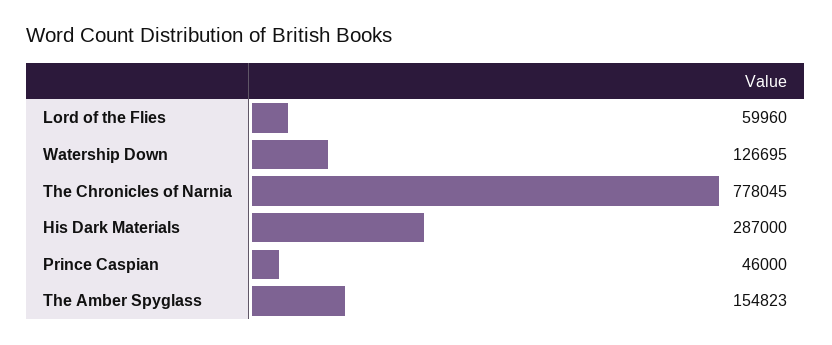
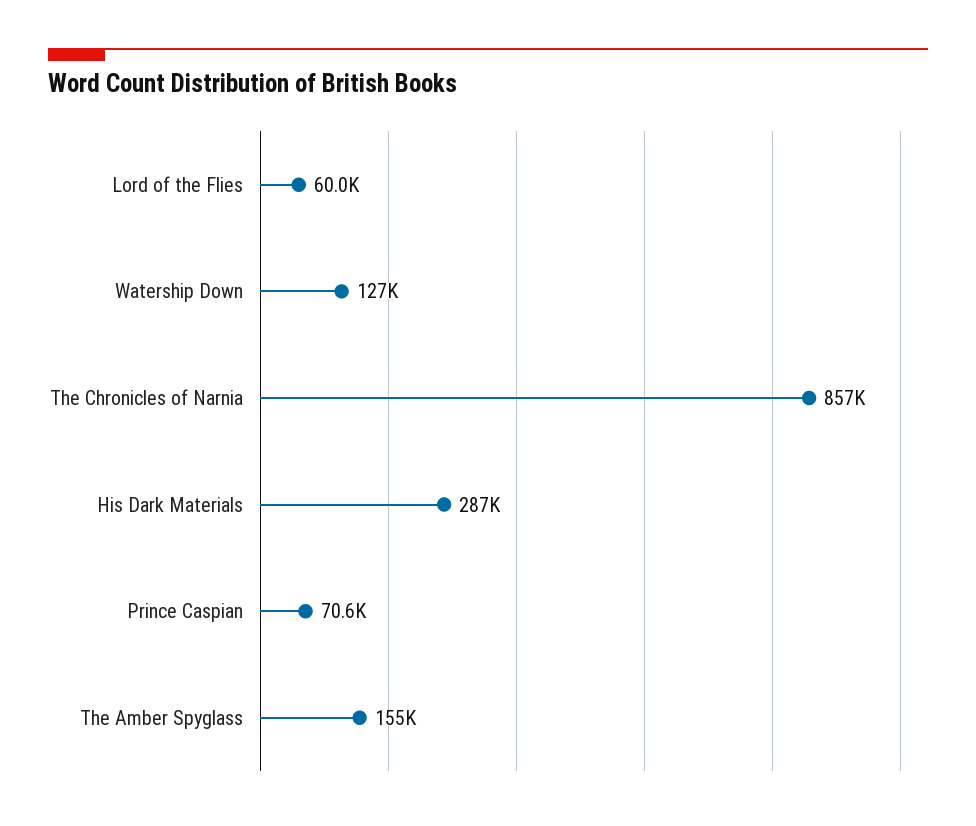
The Chronicles of Narnia: 778045 -> 857000
Prince Caspian: 46000 -> 70600

